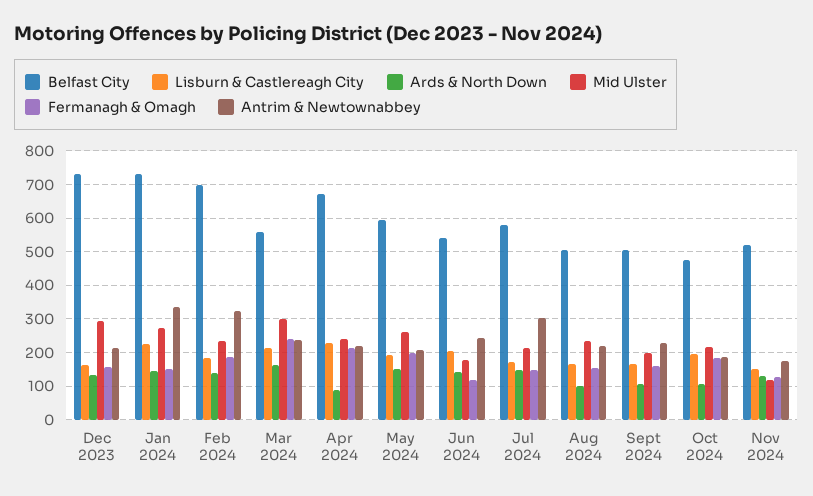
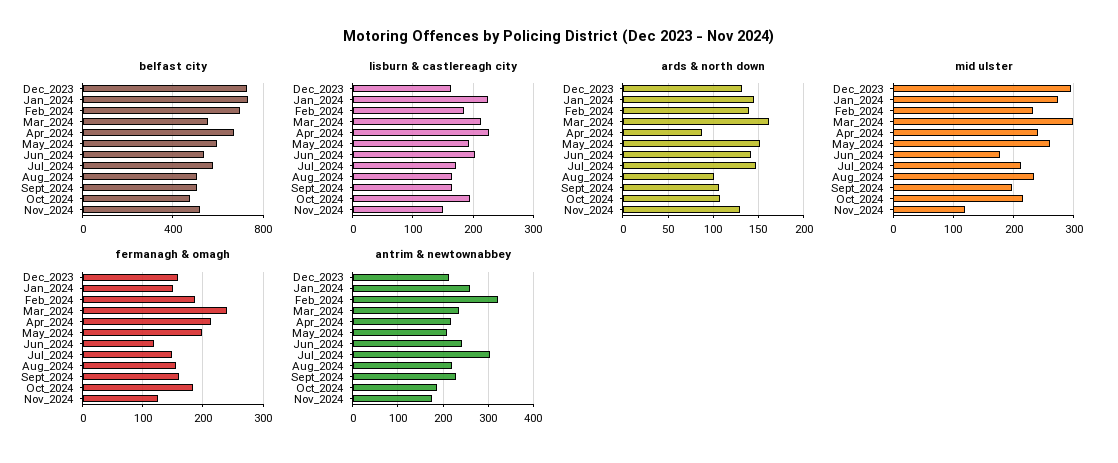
Antrim & Newtownabbey, Jan 2024: 340 -> 260

